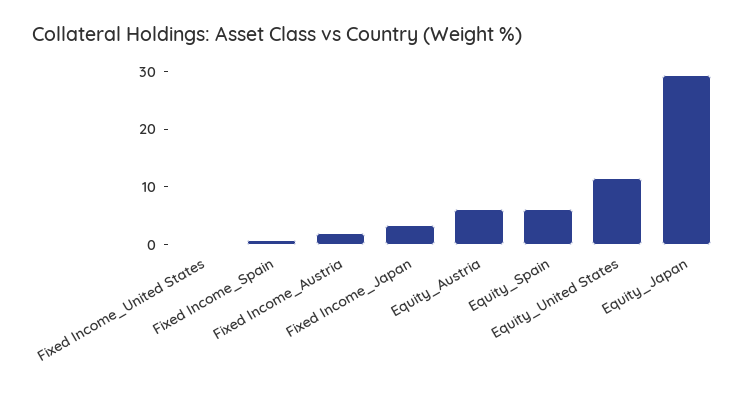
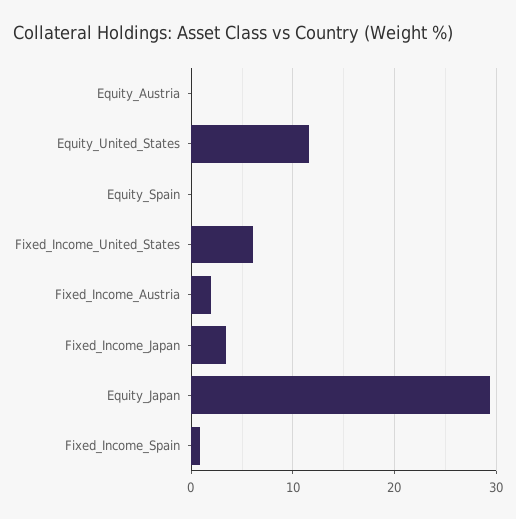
Fixed Income_United States: 0 -> 6
Equity_Austria: 6 -> 0
Equity_Spain: 6 -> 0

